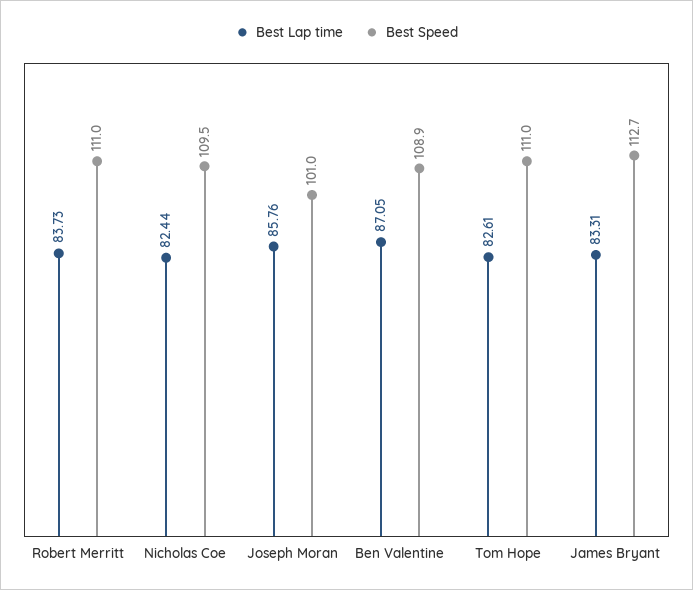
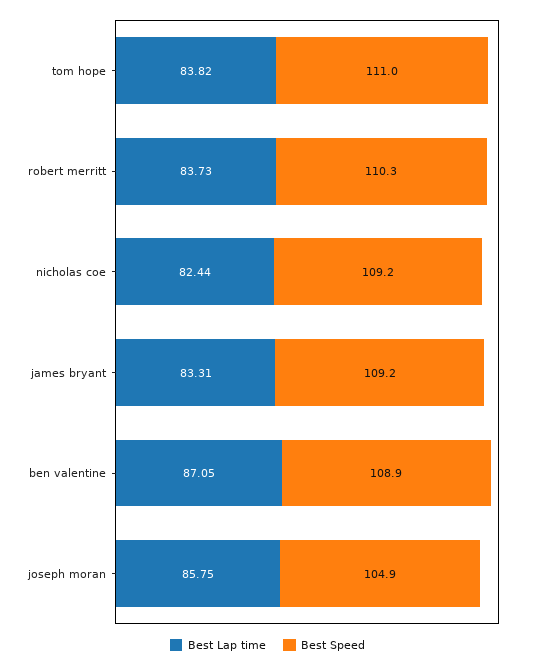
Best Speed, Robert Merritt: 111 -> 110.3
Best Speed, Nicholas Coe: 109.5 -> 109.2
Best Lap time, Joseph Moran: 85.76 -> 85.75
Best Speed, Joseph Moran: 101 -> 104.9
Best Lap time, Tom Hope: 82.61 -> 83.82
Best Speed, James Bryant: 112.7 -> 109.2

